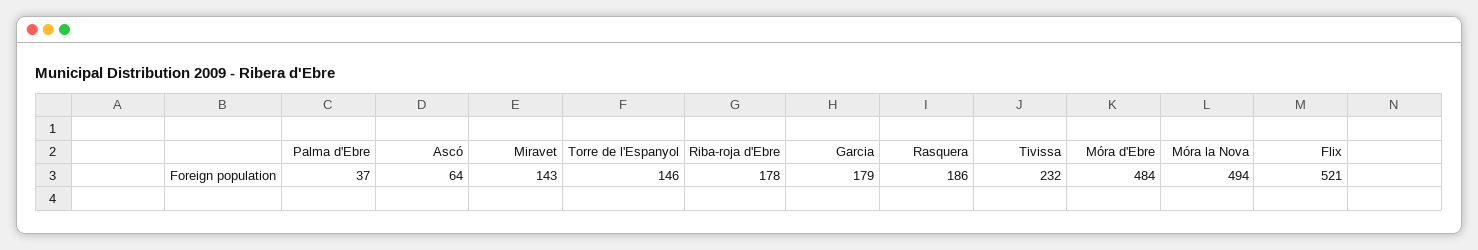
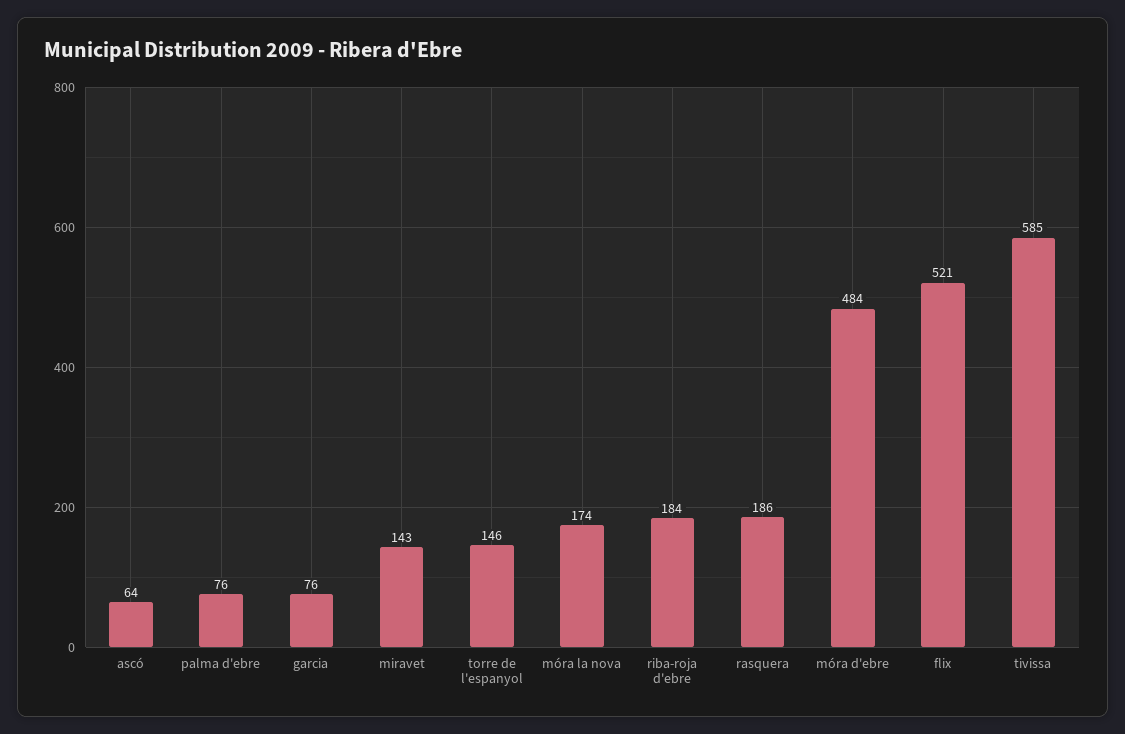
Palma d'Ebre: 37 -> 76
Riba-roja d'Ebre: 178 -> 184
Garcia: 179 -> 76
Tivissa: 232 -> 585
Móra la Nova: 494 -> 174

